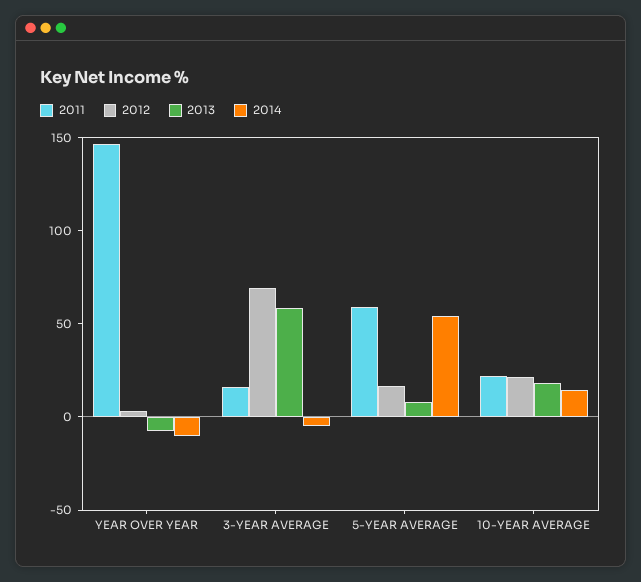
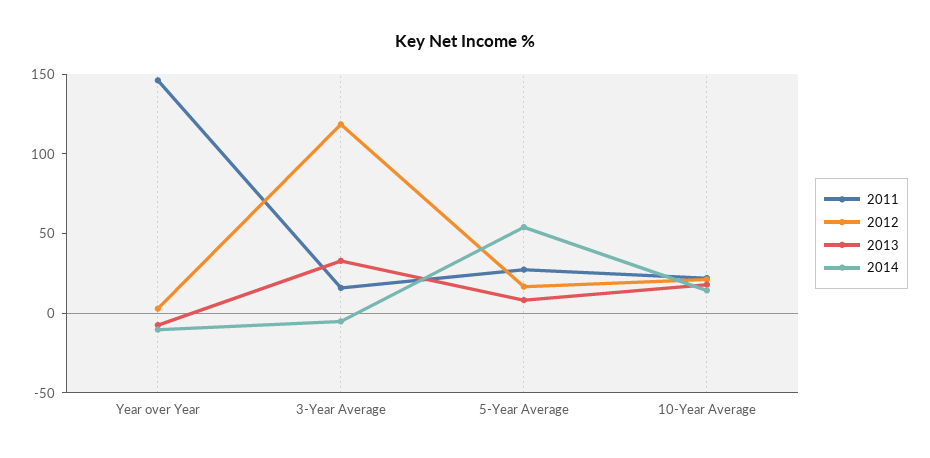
2012, 3-YEAR AVERAGE: 70 -> 120
2013, 3-YEAR AVERAGE: 60 -> 30
2011, 5-YEAR AVERAGE: 60 -> 30

